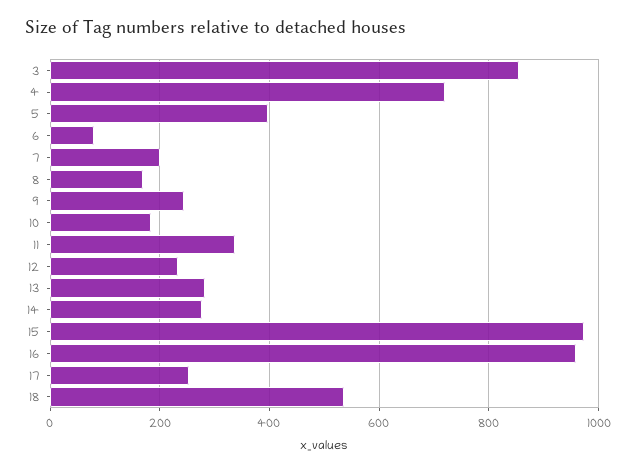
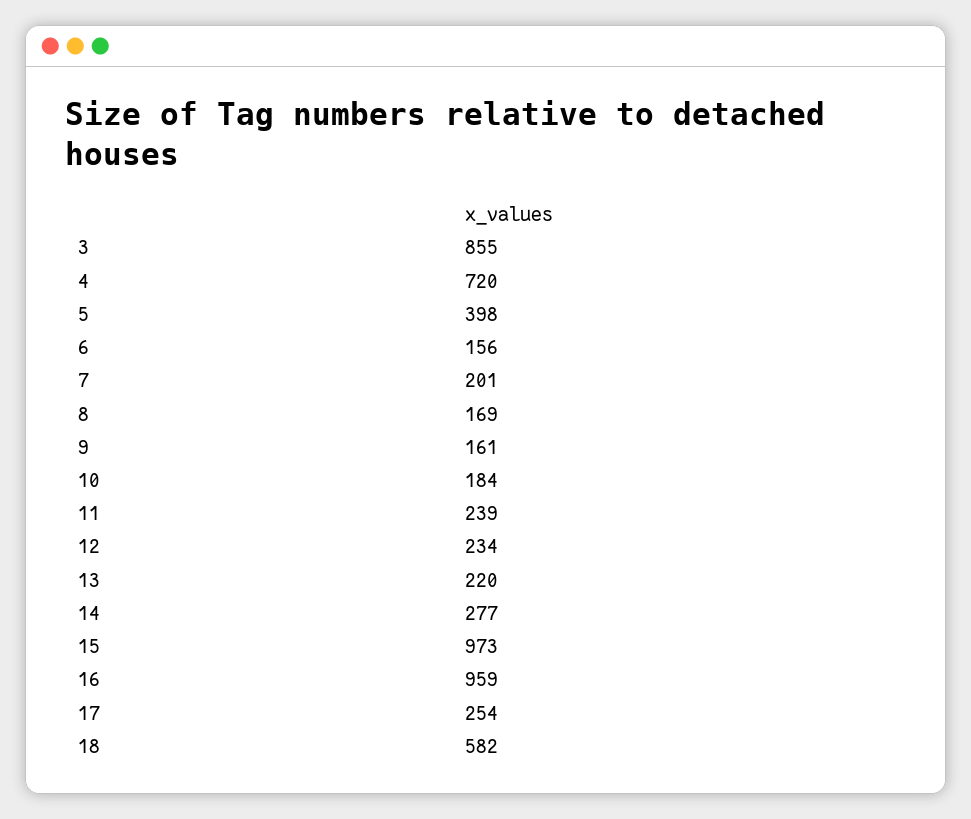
6: 80 -> 156
9: 240 -> 161
11: 340 -> 239
13: 280 -> 220
18: 540 -> 582

